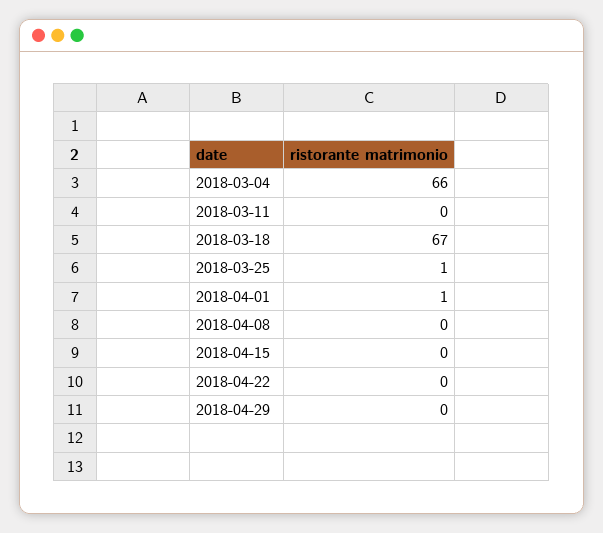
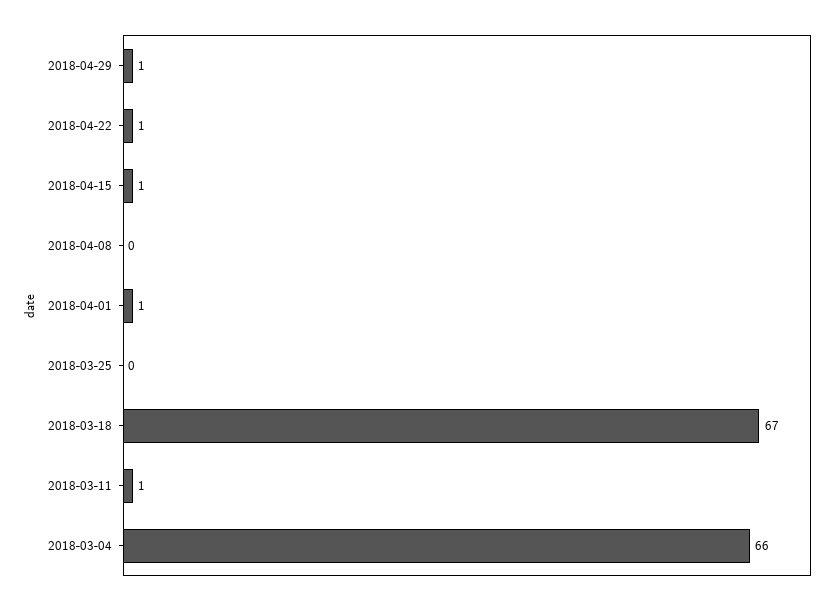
2018-03-11: 0 -> 1
2018-03-25: 1 -> 0
2018-04-15: 0 -> 1
2018-04-22: 0 -> 1
2018-04-29: 0 -> 1

